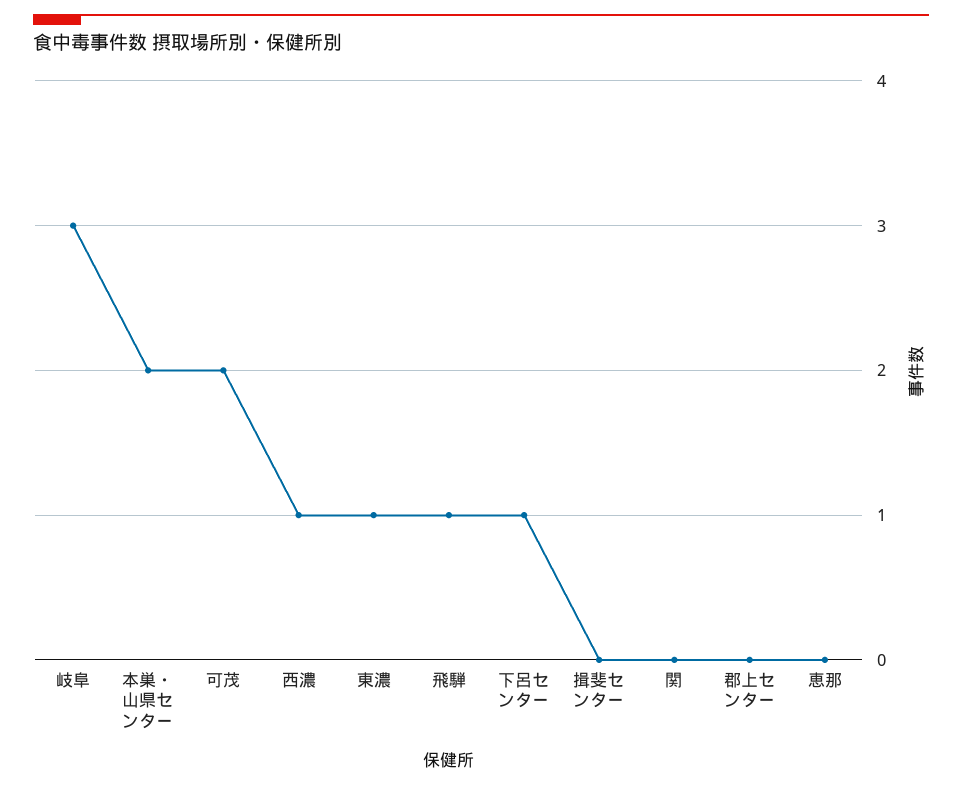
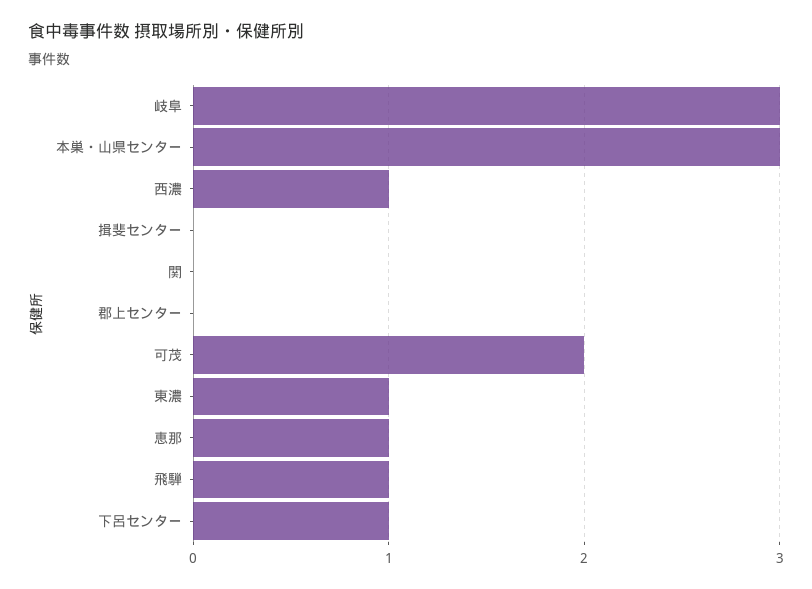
本巣・山県センター: 2 -> 3
恵那: 0 -> 1

